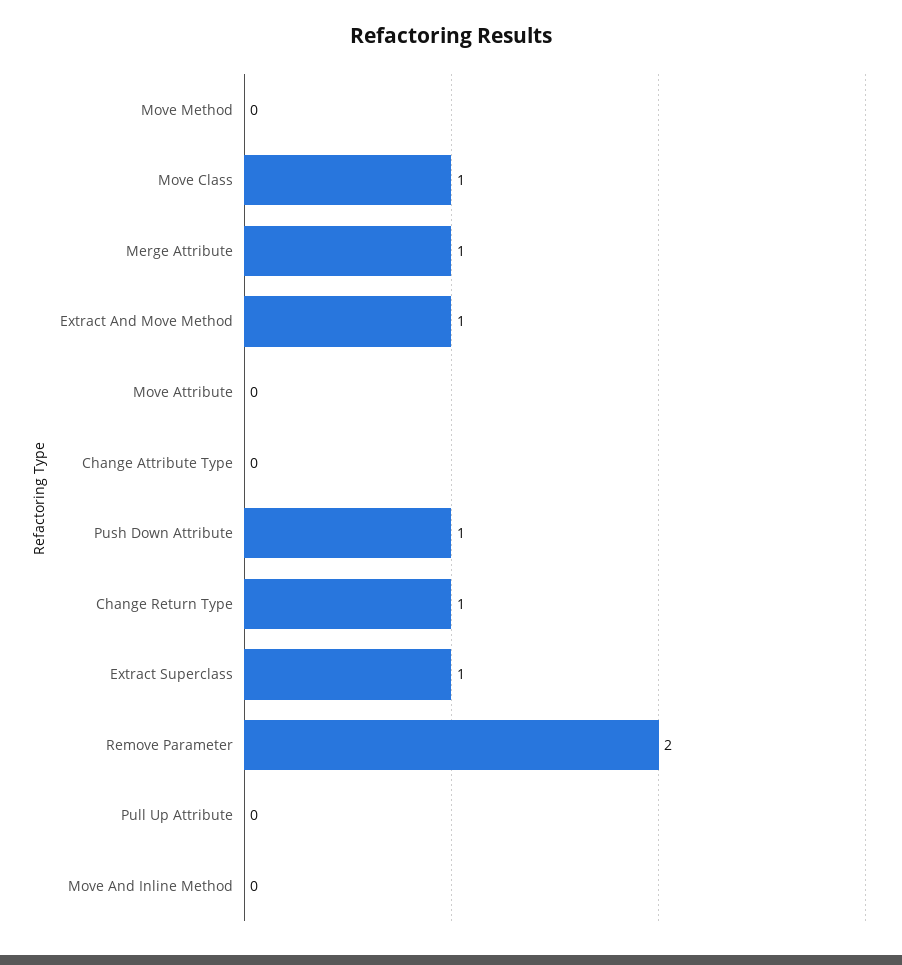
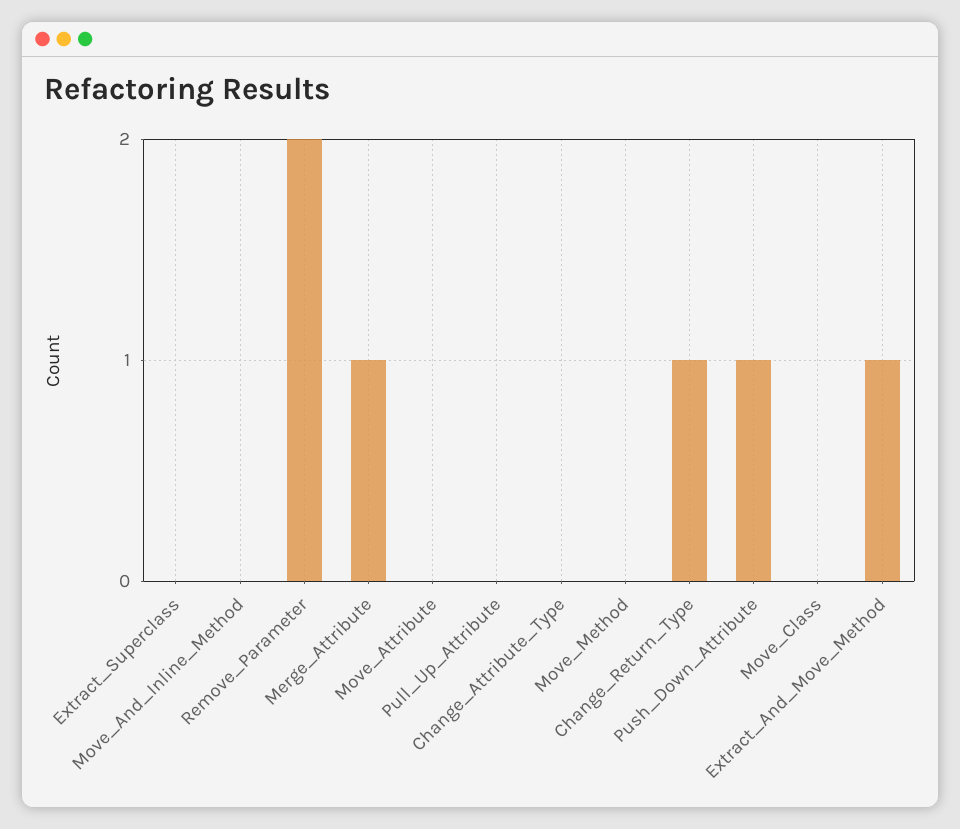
Move Class: 1 -> 0
Extract Superclass: 1 -> 0

